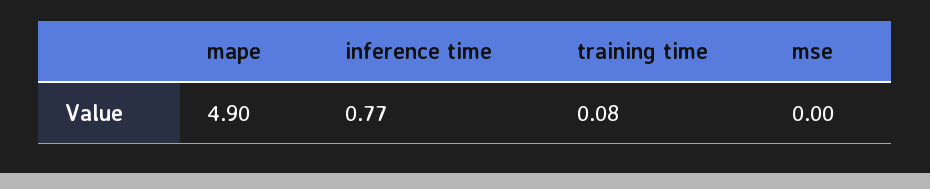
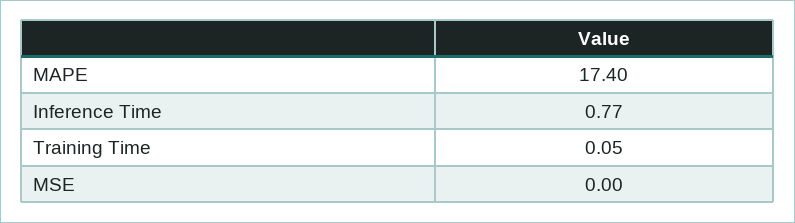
mape: 4.9 -> 17.4
training time: 0.08 -> 0.05

